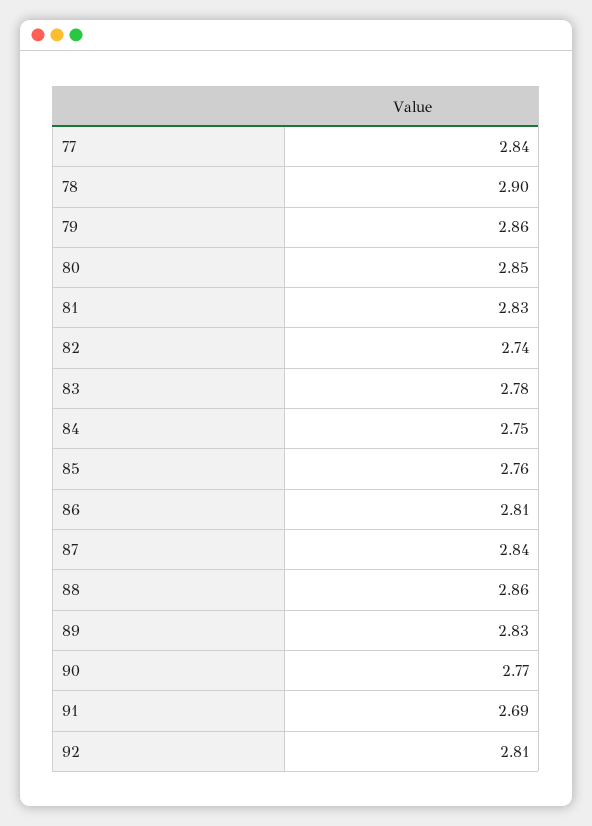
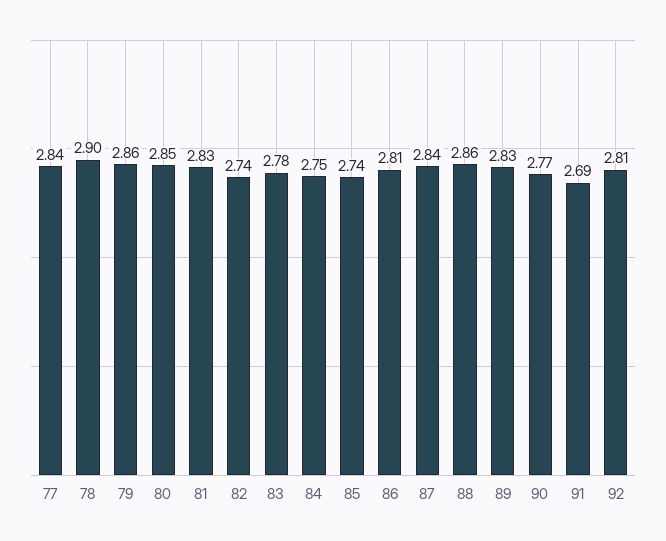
85: 2.76 -> 2.74

